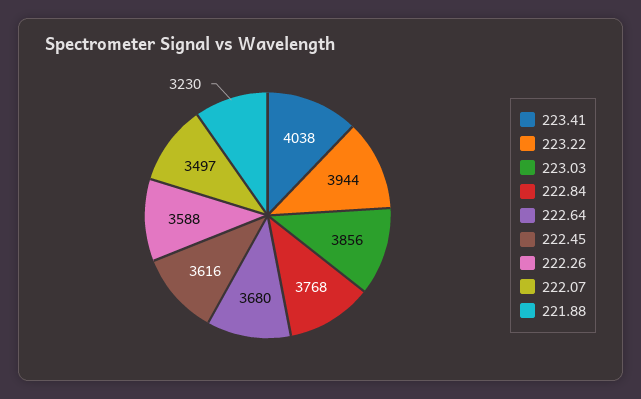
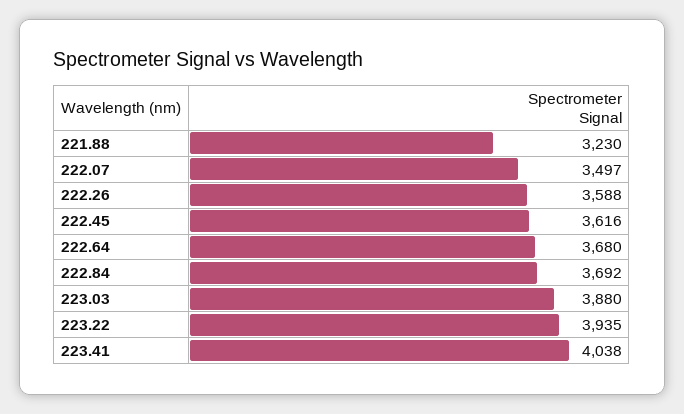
223.22: 3944 -> 3935
223.03: 3856 -> 3880
222.84: 3768 -> 3692

